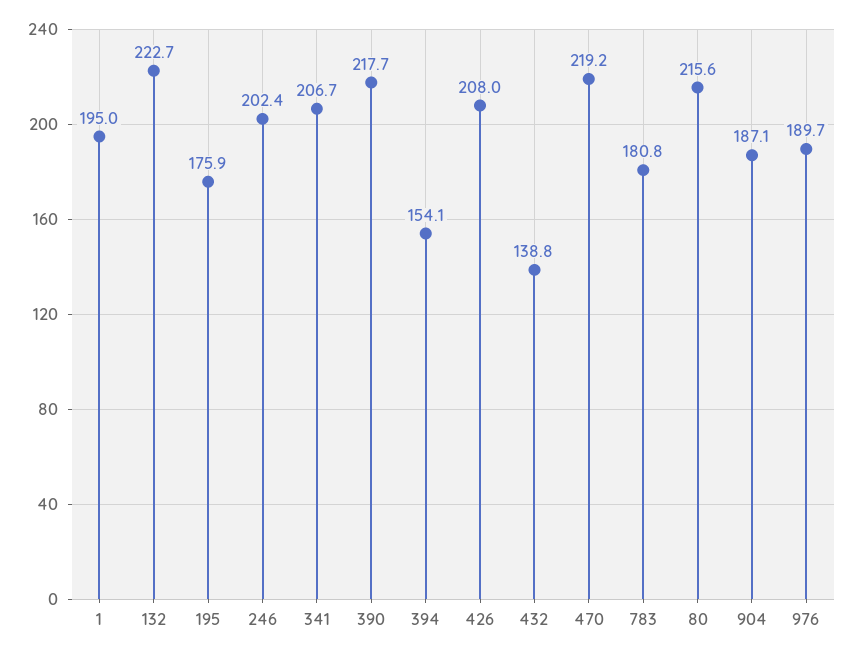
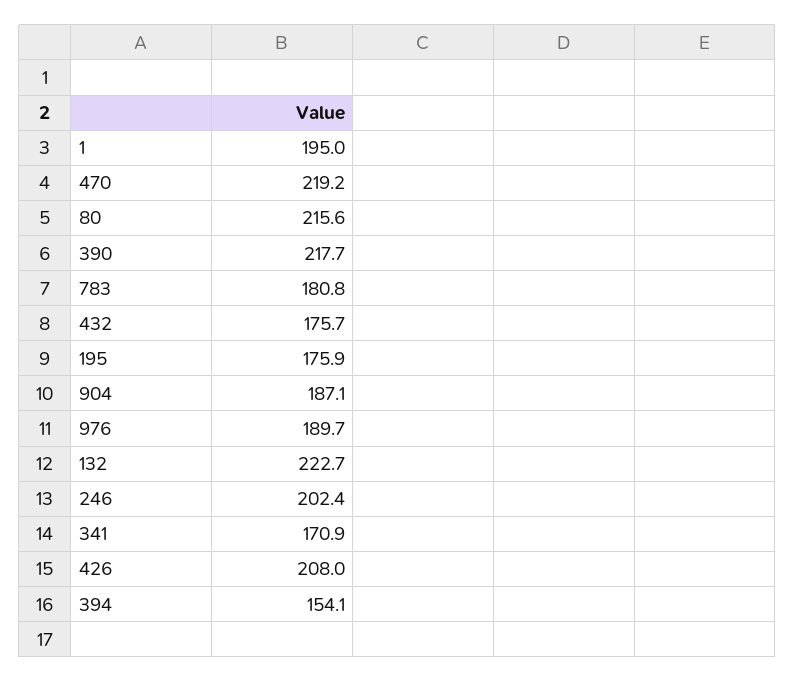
341: 206.7 -> 170.9
432: 138.8 -> 175.7

